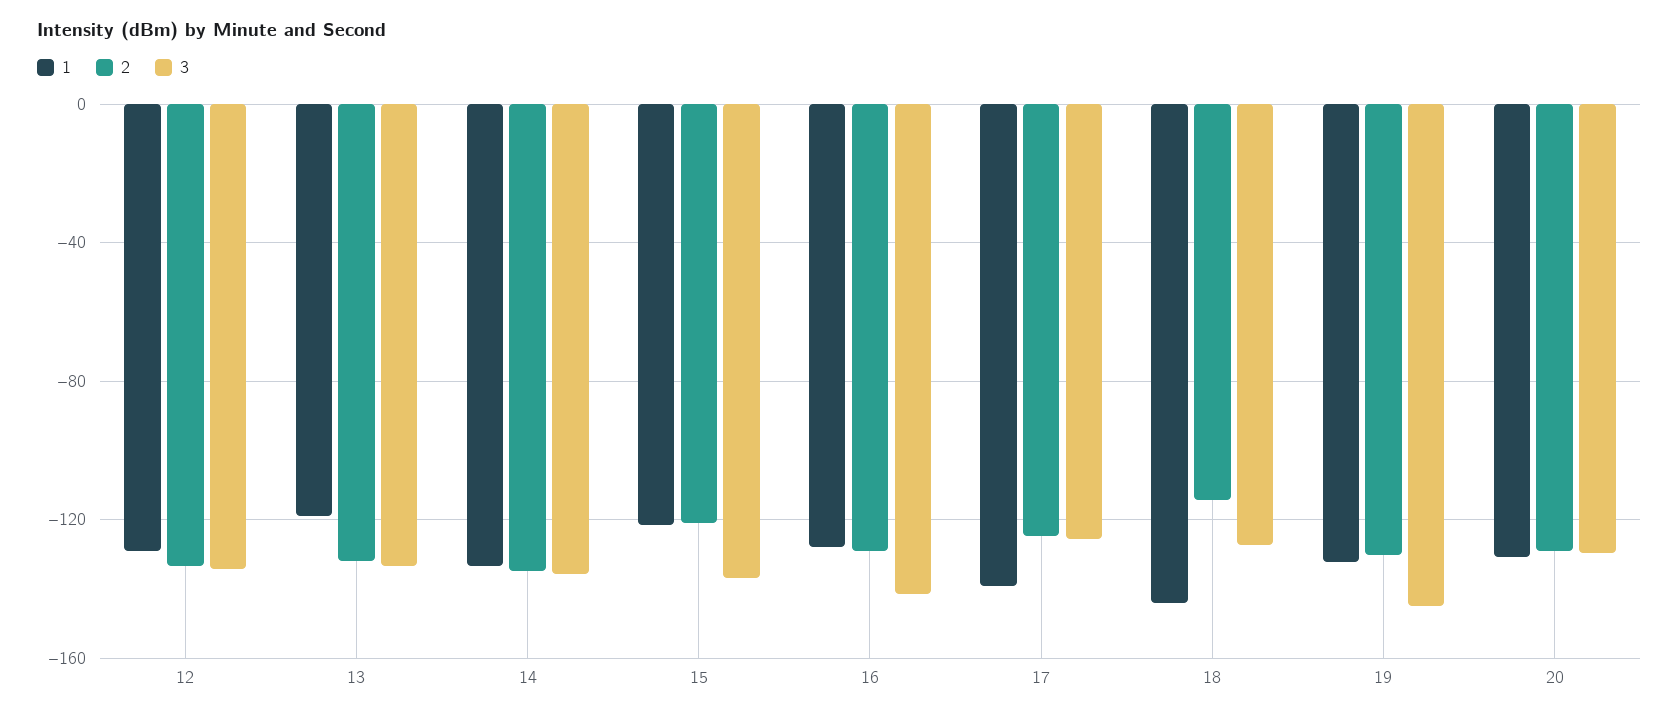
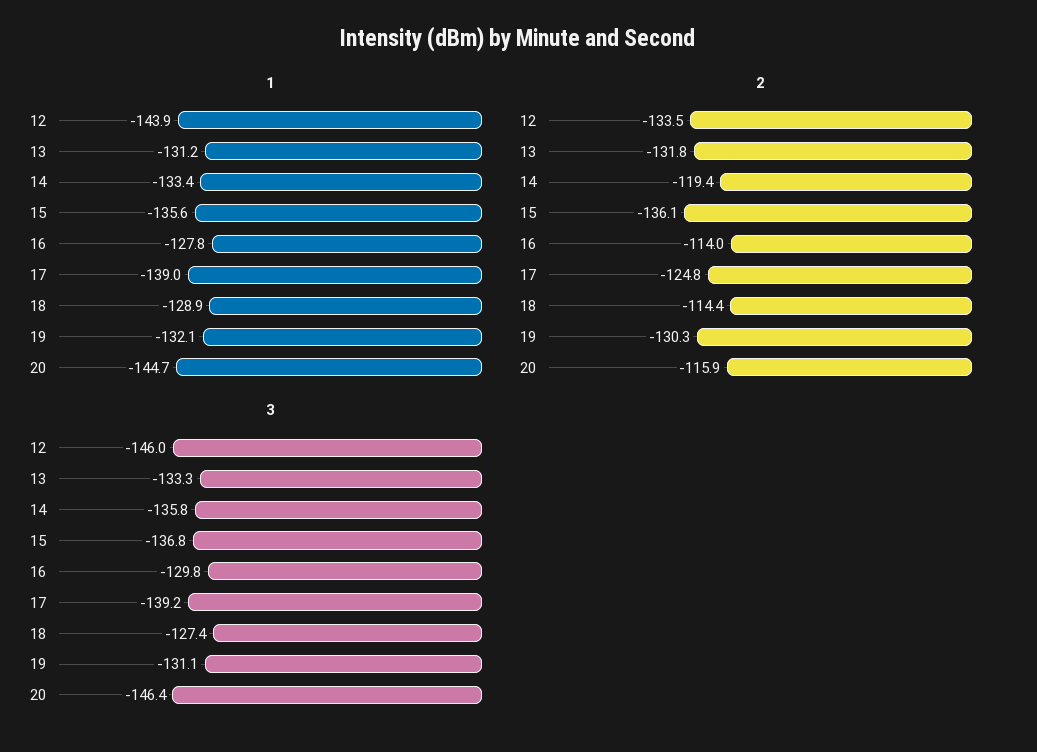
1, 12: -130 -> -143.9
3, 12: -135 -> -146
1, 13: -120 -> -131.2
2, 14: -135 -> -119.4
1, 15: -120 -> -135.6
2, 15: -120 -> -136.1
2, 16: -130 -> -114
3, 16: -140 -> -129.8
3, 17: -125 -> -139.2
1, 18: -145 -> -128.9
3, 19: -145 -> -131.1
1, 20: -130 -> -144.7
2, 20: -130 -> -115.9
3, 20: -130 -> -146.4

